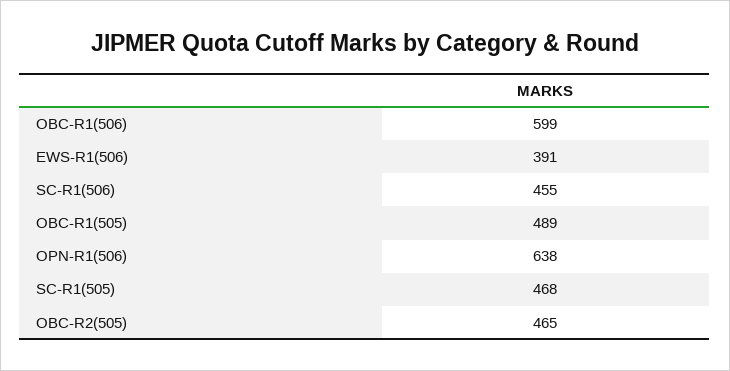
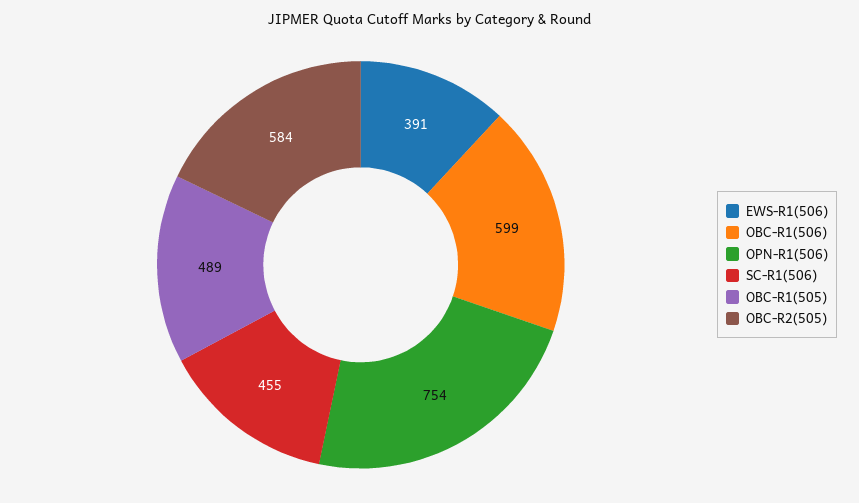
OPN-R1(506): 638 -> 754
SC-R1(505): 468 -> none
OBC-R2(505): 465 -> 584

